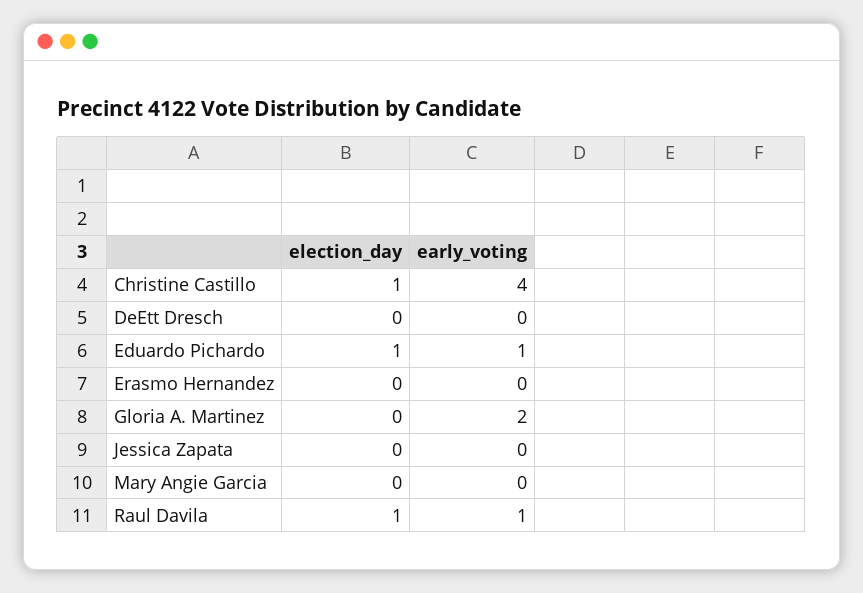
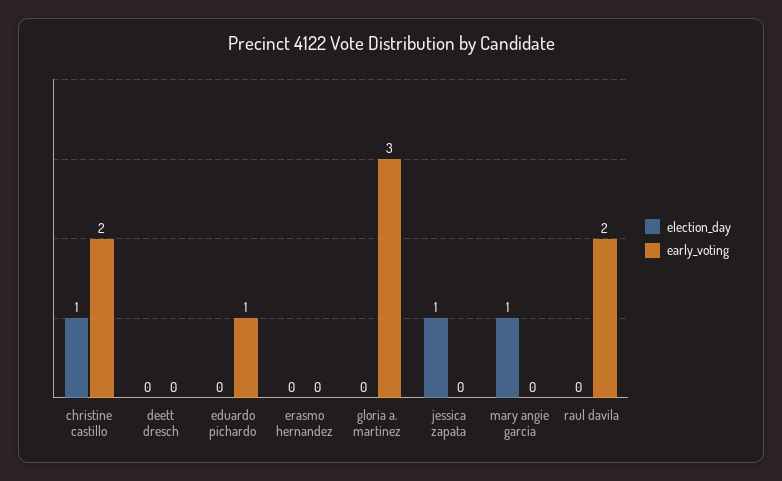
early_voting, Christine Castillo: 4 -> 2
election_day, Eduardo Pichardo: 1 -> 0
early_voting, Gloria A. Martinez: 2 -> 3
election_day, Jessica Zapata: 0 -> 1
election_day, Mary Angie Garcia: 0 -> 1
election_day, Raul Davila: 1 -> 0
early_voting, Raul Davila: 1 -> 2

